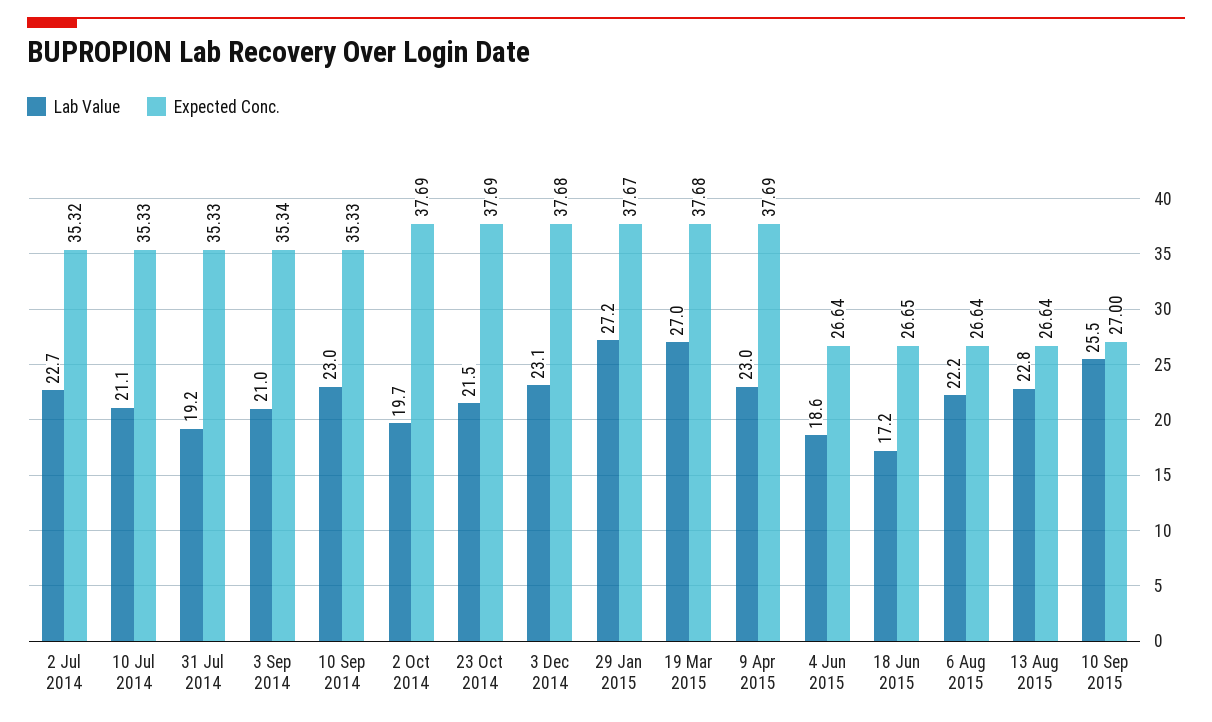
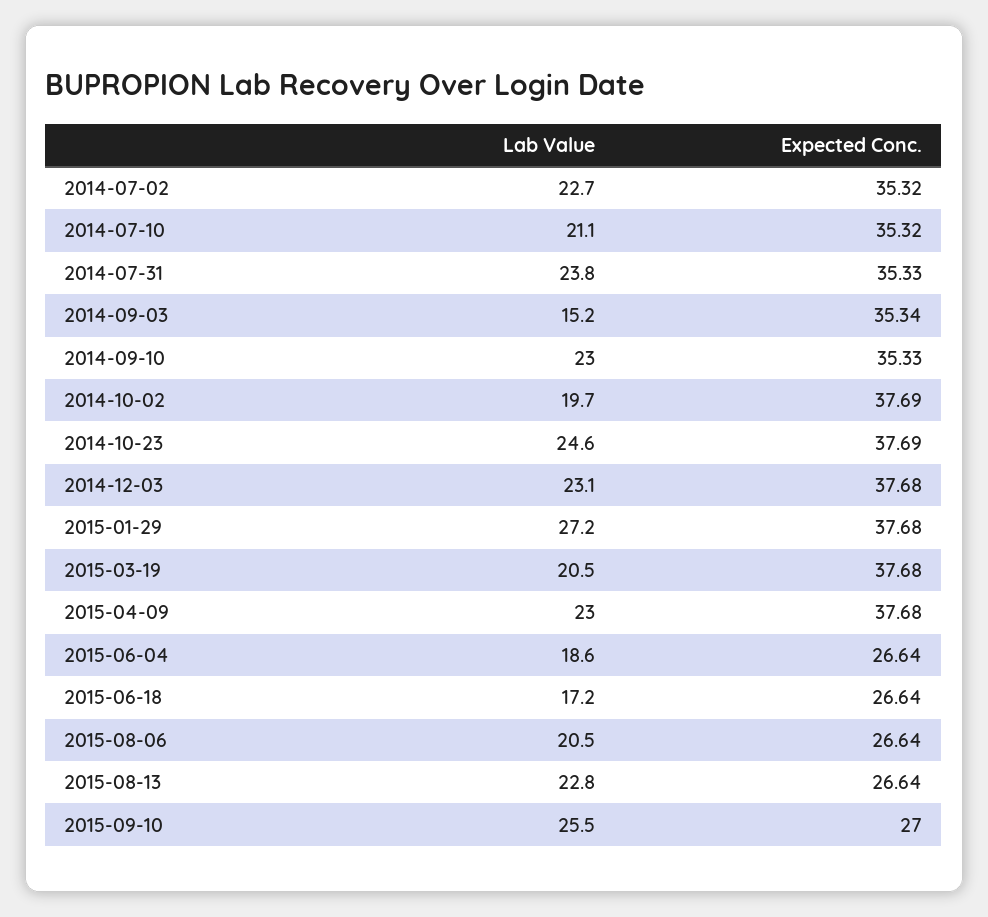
Expected Conc., 10 Jul 2014: 35.33 -> 35.32
Lab Value, 31 Jul 2014: 19.2 -> 23.8
Lab Value, 3 Sep 2014: 21 -> 15.2
Lab Value, 23 Oct 2014: 21.5 -> 24.6
Expected Conc., 29 Jan 2015: 37.67 -> 37.68
Lab Value, 19 Mar 2015: 27 -> 20.5
Expected Conc., 9 Apr 2015: 37.69 -> 37.68
Expected Conc., 18 Jun 2015: 26.65 -> 26.64
Lab Value, 6 Aug 2015: 22.2 -> 20.5

